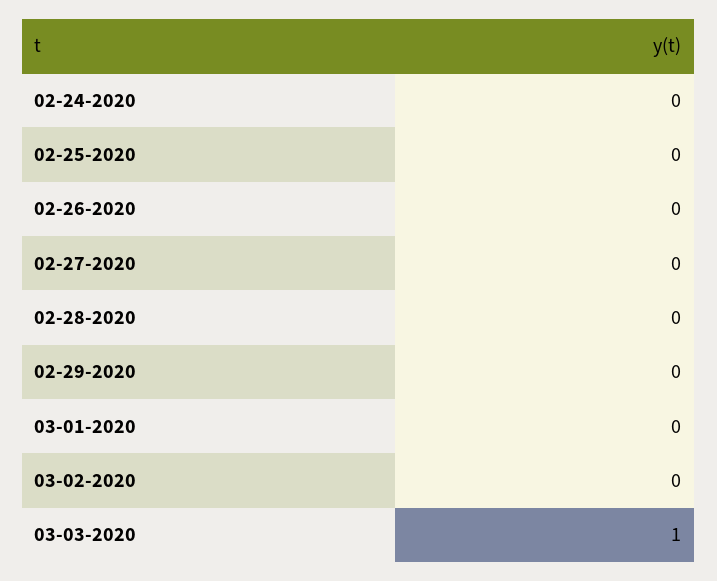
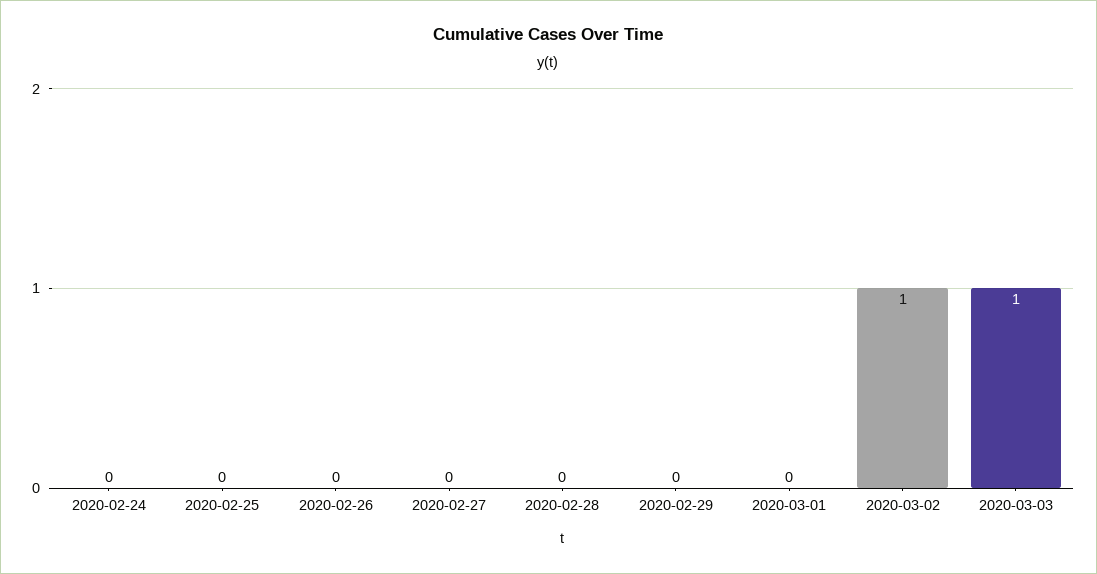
03-02-2020: 0 -> 1

